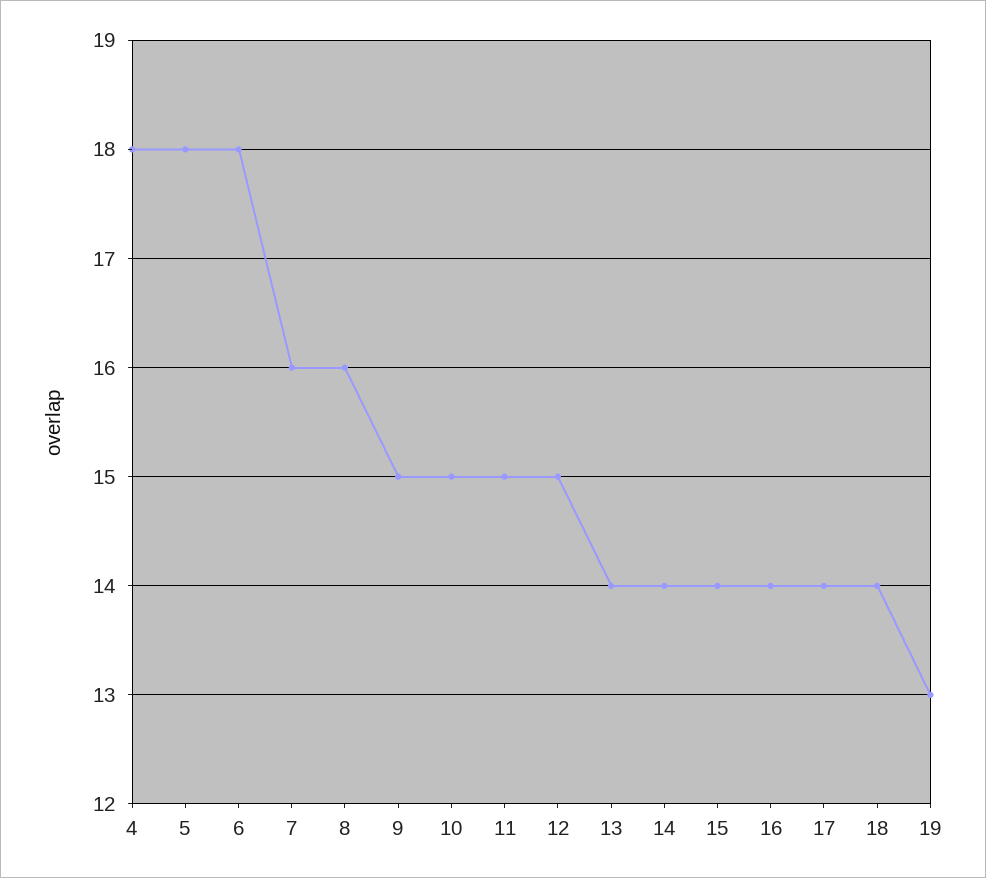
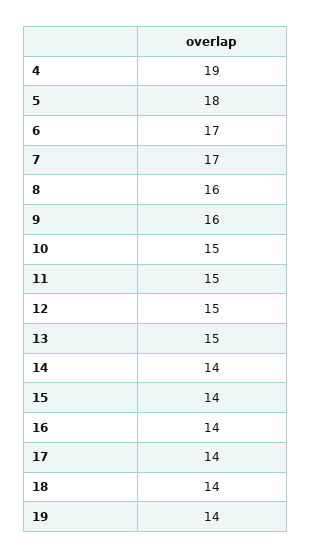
4: 18 -> 19
6: 18 -> 17
7: 16 -> 17
9: 15 -> 16
13: 14 -> 15
19: 13 -> 14

